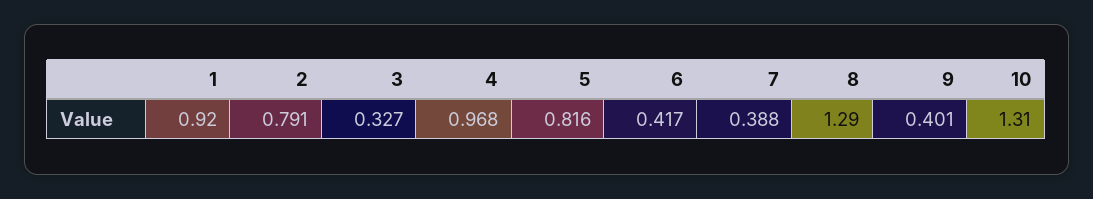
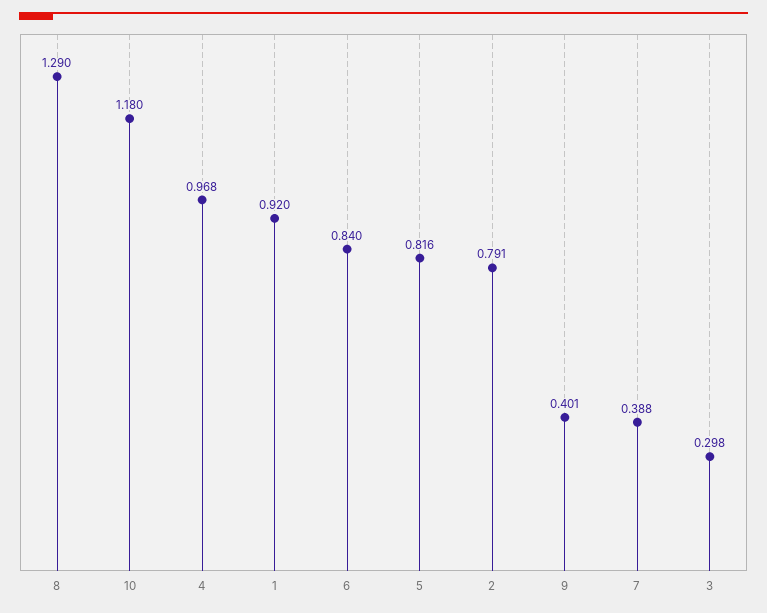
3: 0.327 -> 0.298
6: 0.417 -> 0.84
10: 1.31 -> 1.18

